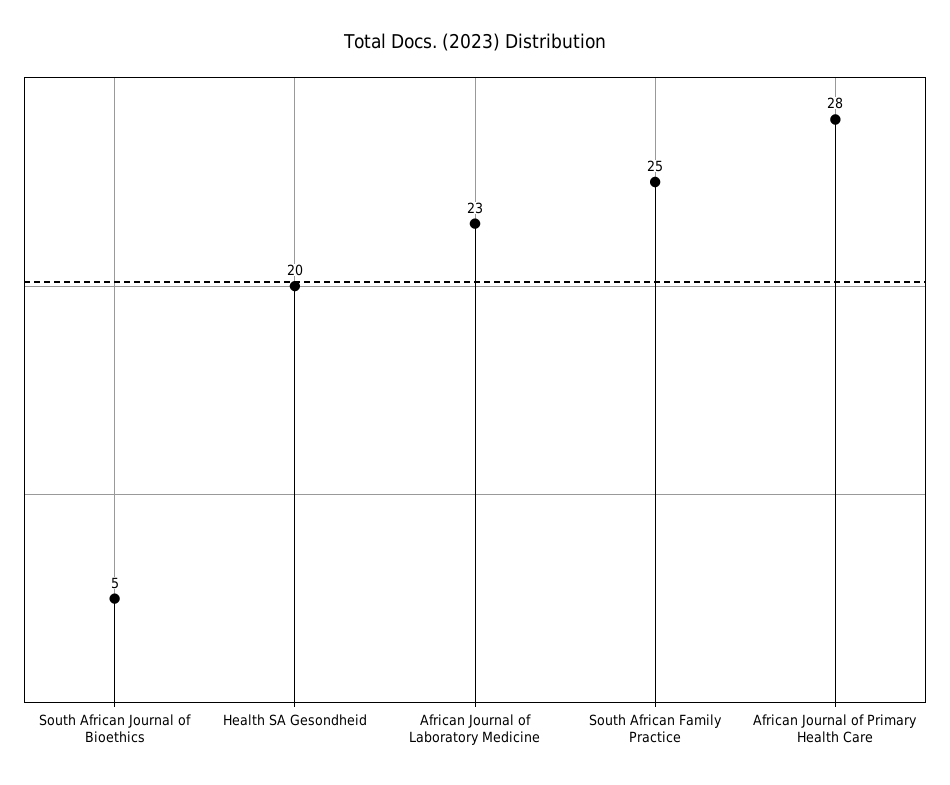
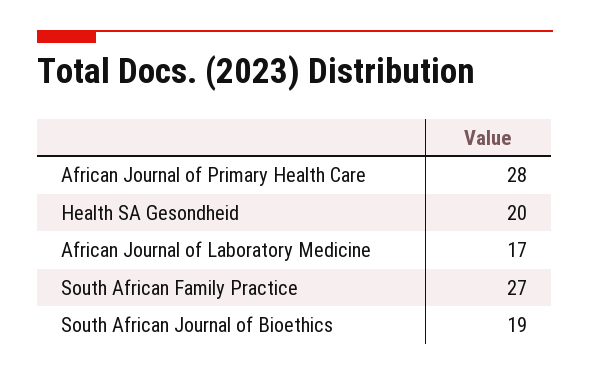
South African Journal of Bioethics: 5 -> 19
African Journal of Laboratory Medicine: 23 -> 17
South African Family Practice: 25 -> 27

